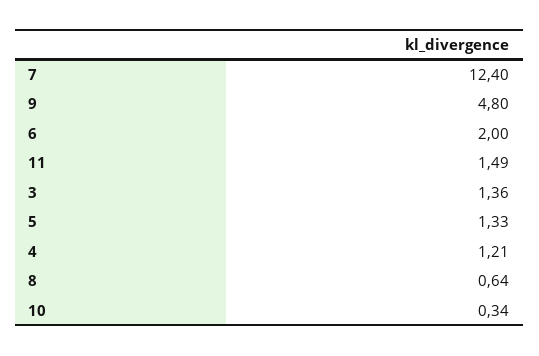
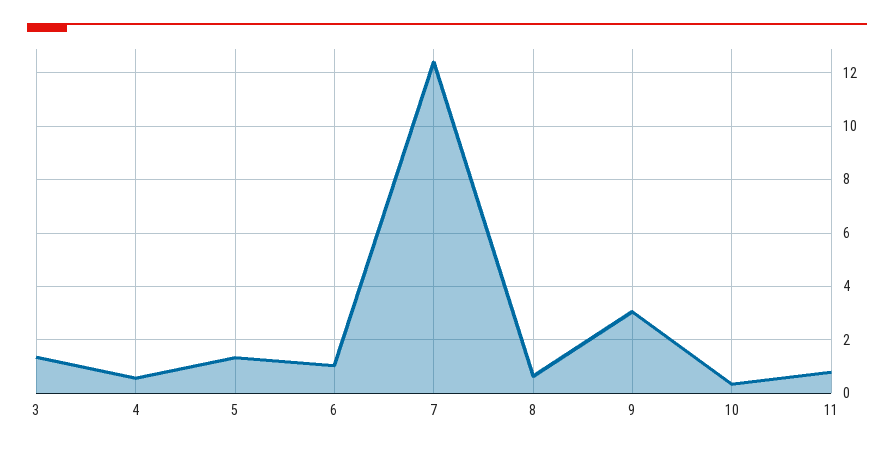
9: 4.8 -> 3
6: 2 -> 1
11: 1.49 -> 0.75
4: 1.21 -> 0.5

